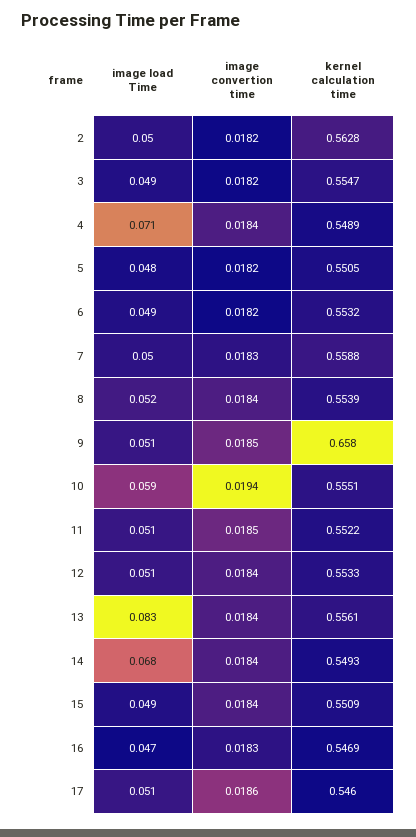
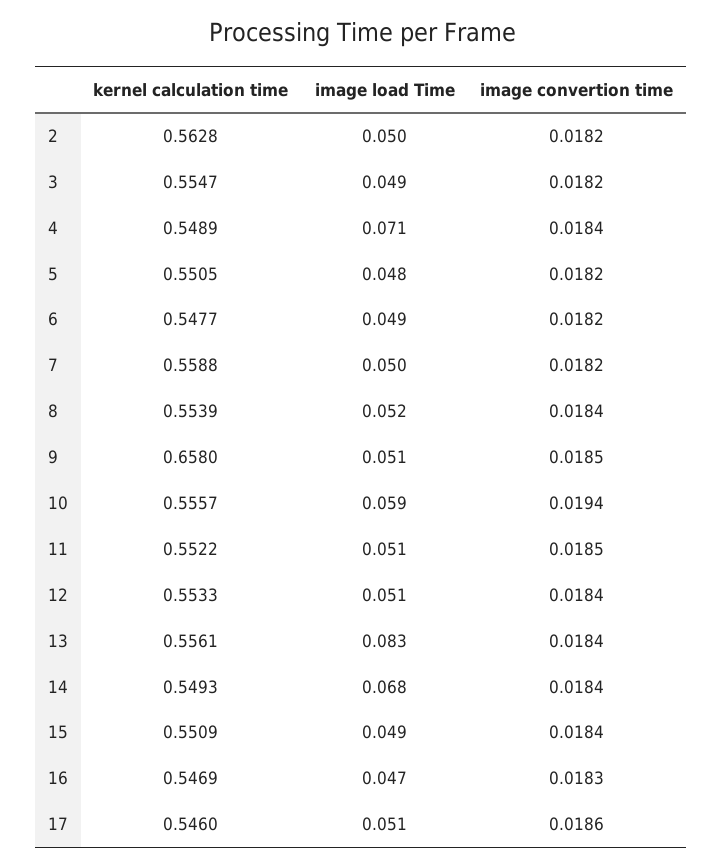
kernel calculation time, 6: 0.5532 -> 0.5477
image convertion time, 7: 0.0183 -> 0.0182
kernel calculation time, 10: 0.5551 -> 0.5557

